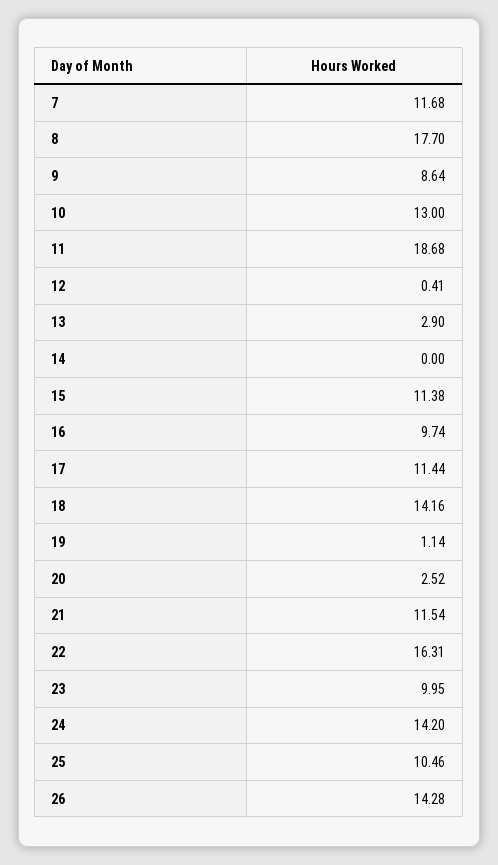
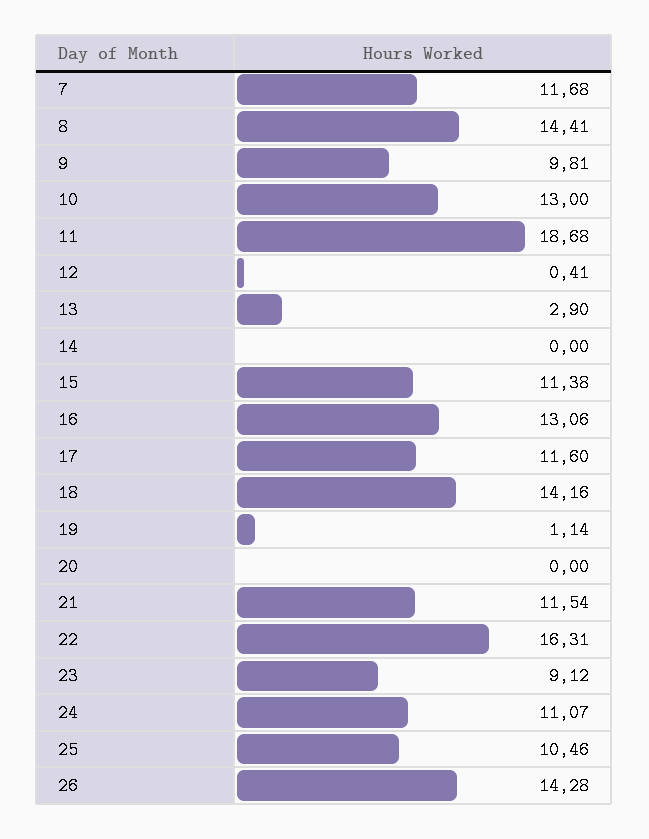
8: 17.7 -> 14.41
9: 8.64 -> 9.81
16: 9.74 -> 13.06
17: 11.44 -> 11.6
20: 2.52 -> 0
23: 9.95 -> 9.12
24: 14.2 -> 11.07

